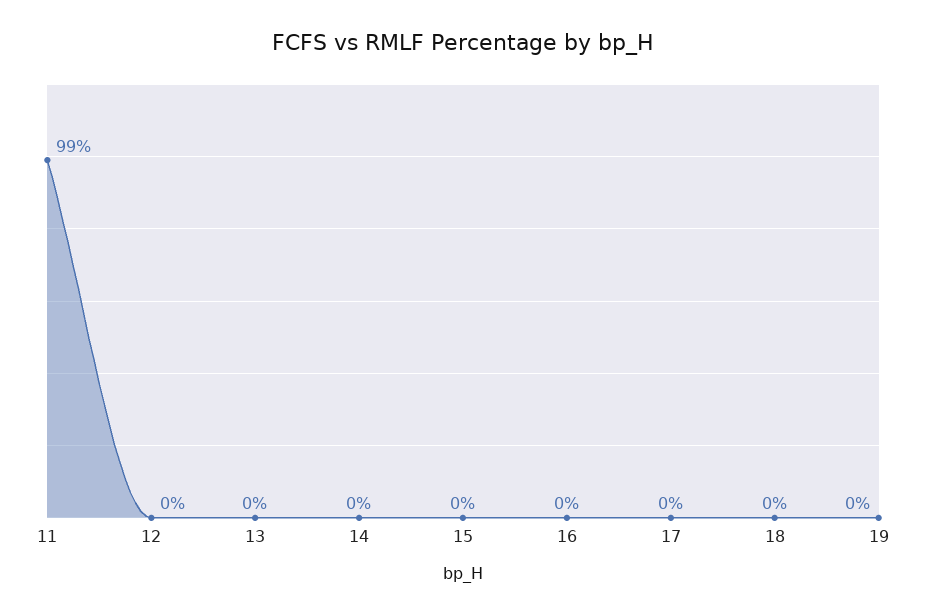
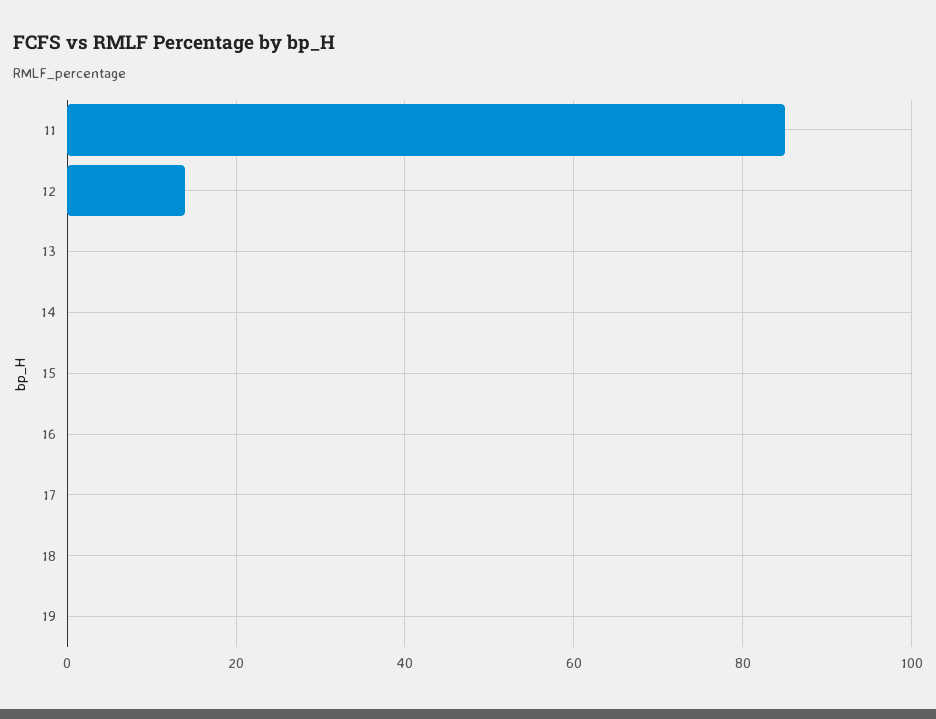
11: 99 -> 85
12: 0 -> 15

